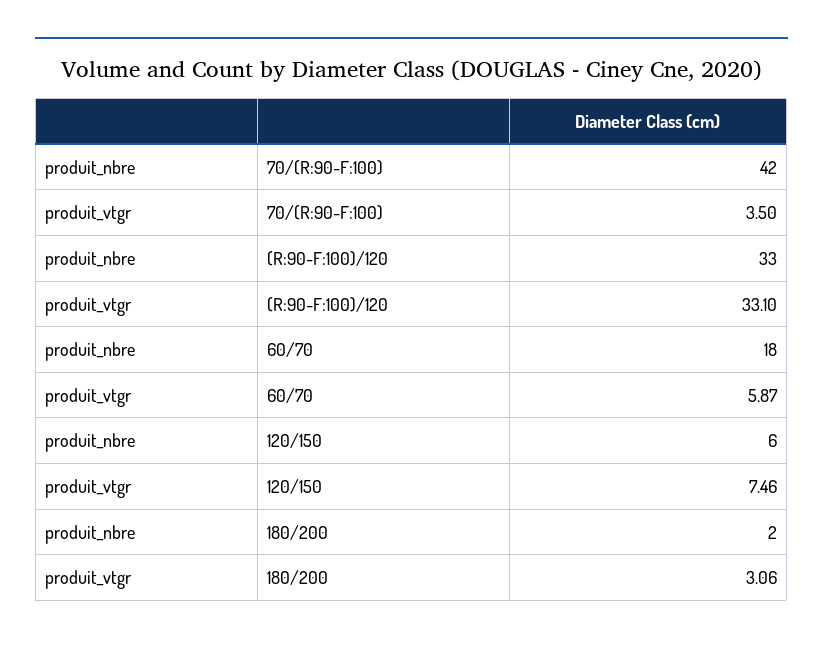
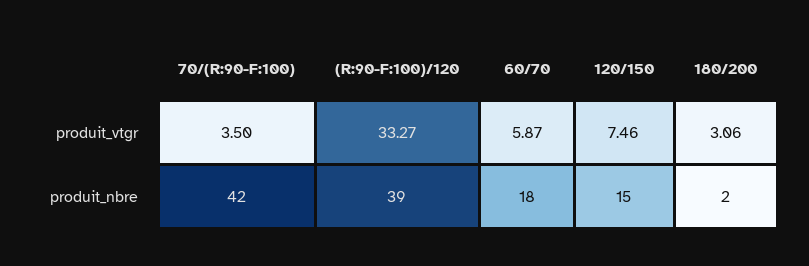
produit_nbre, (R:90-F:100)/120: 33 -> 39
produit_vtgr, (R:90-F:100)/120: 33.1 -> 33.27
produit_nbre, 120/150: 6 -> 15

